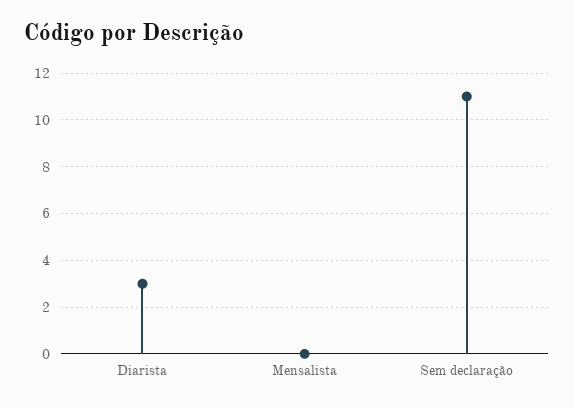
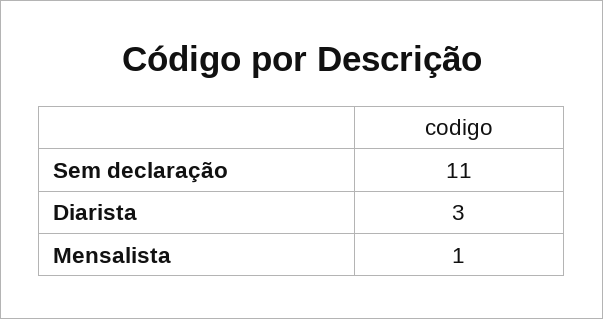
Mensalista: 0 -> 1

